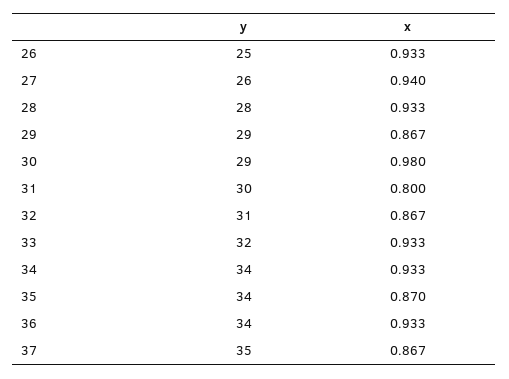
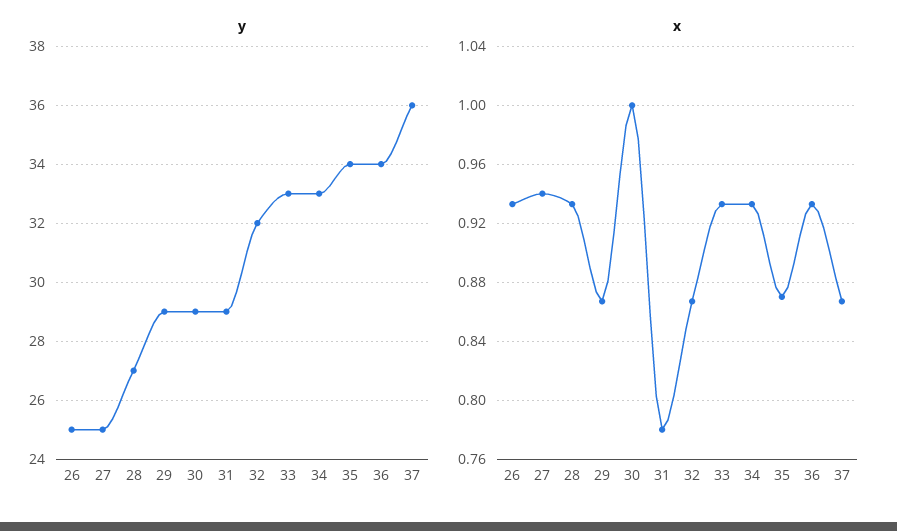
y, 27: 26 -> 25
y, 28: 28 -> 27
x, 30: 0.98 -> 1
y, 31: 30 -> 29
x, 31: 0.8 -> 0.78
y, 32: 31 -> 32
y, 33: 32 -> 33
y, 34: 34 -> 33
y, 37: 35 -> 36

